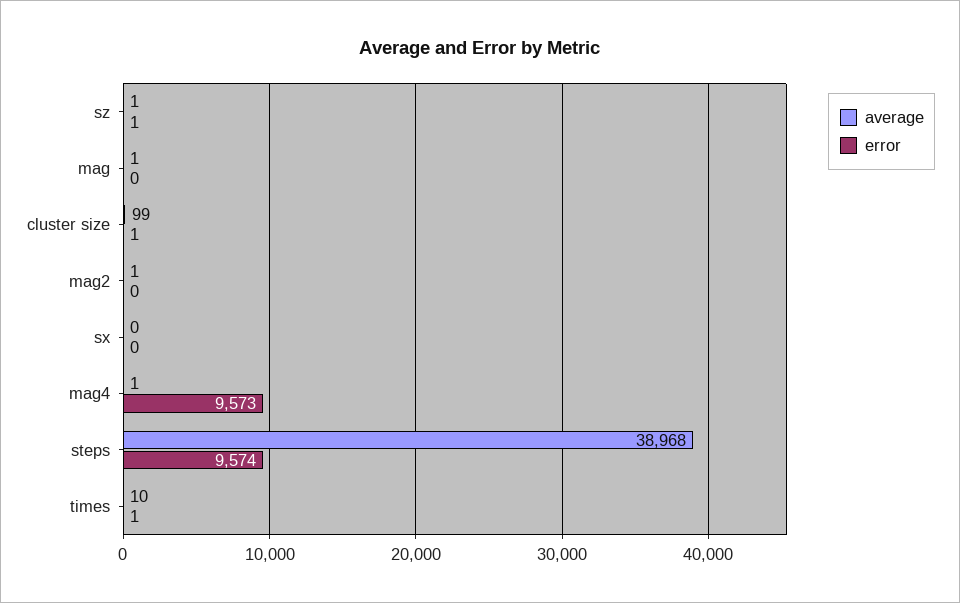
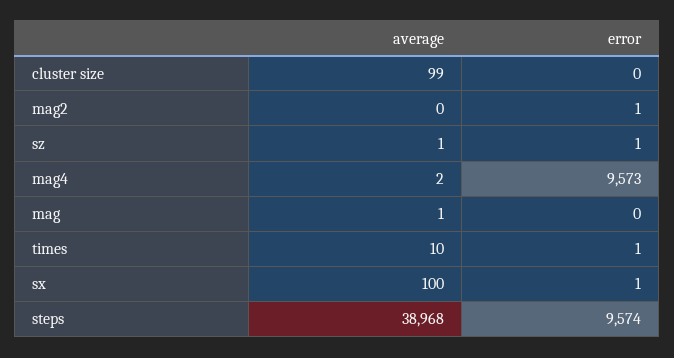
error, cluster size: 1 -> 0
average, mag2: 1 -> 0
error, mag2: 0 -> 1
average, sx: 0 -> 100
error, sx: 0 -> 1
average, mag4: 1 -> 2

